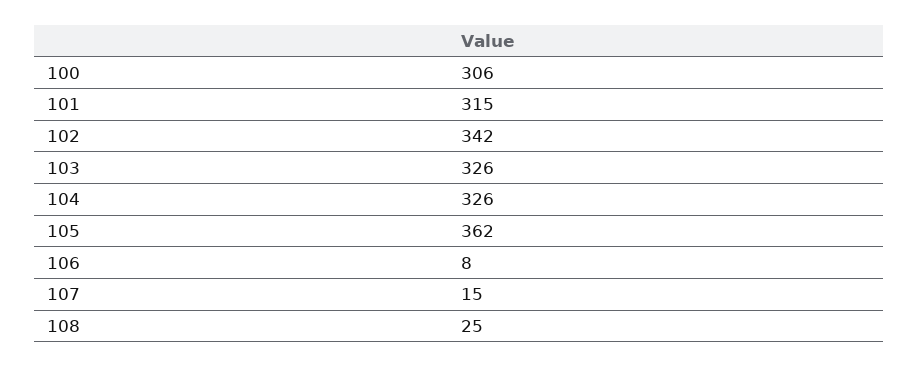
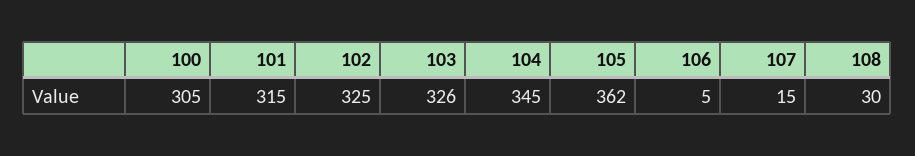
100: 306 -> 305
102: 342 -> 325
104: 326 -> 345
106: 8 -> 5
108: 25 -> 30

